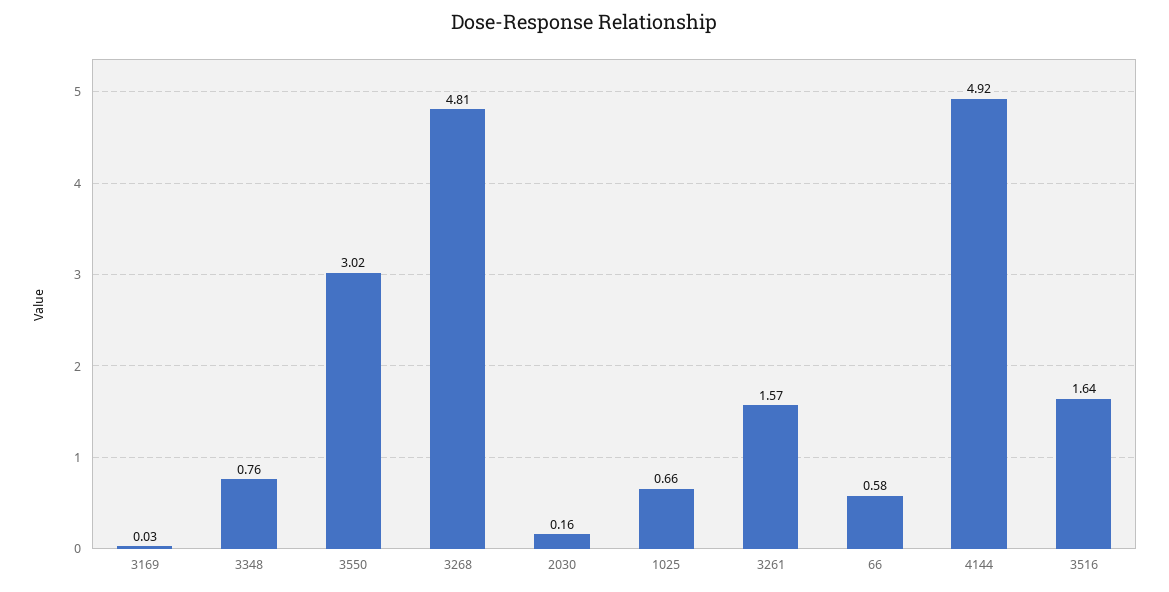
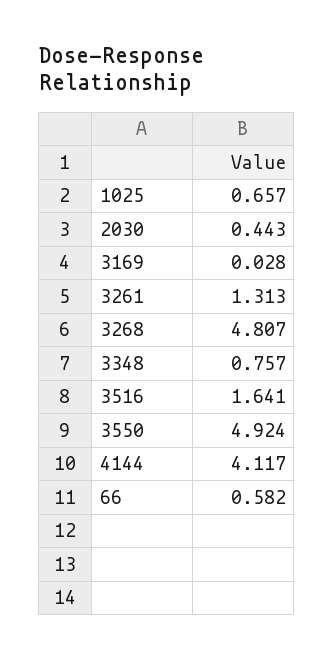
3550: 3.02 -> 4.924
2030: 0.16 -> 0.443
3261: 1.57 -> 1.313
4144: 4.92 -> 4.117

